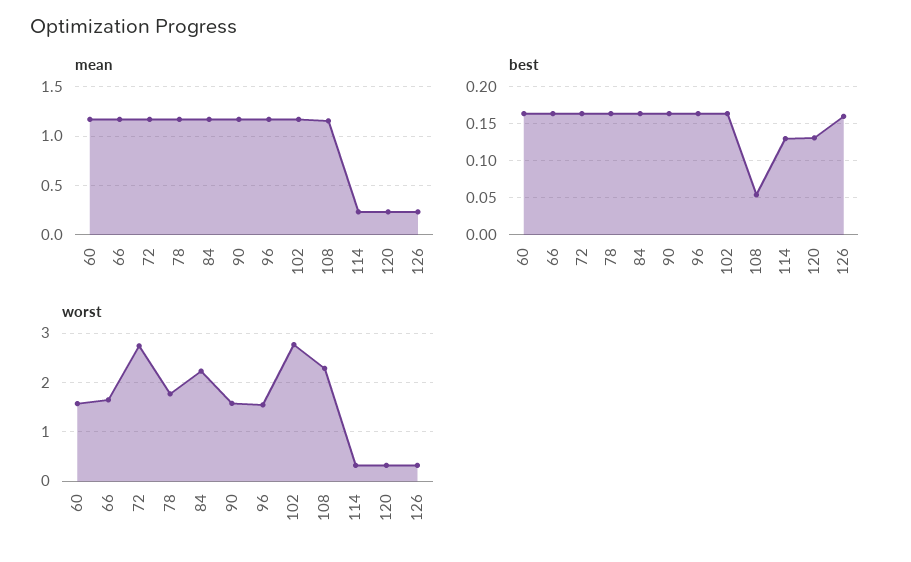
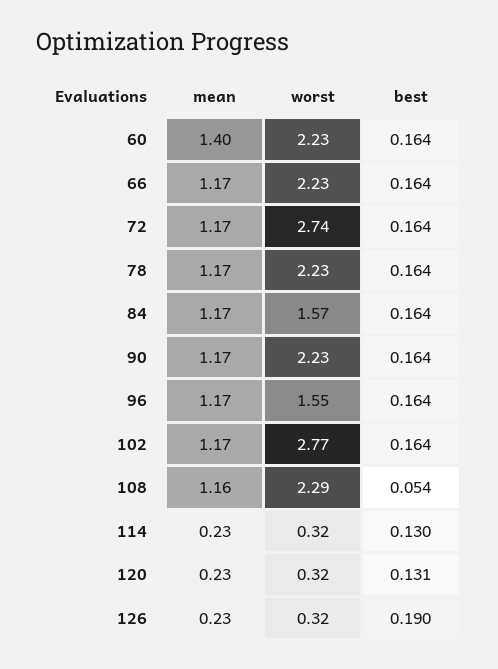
mean, 60: 1.2 -> 1.4
best, 126: 0.16 -> 0.19
worst, 60: 1.6 -> 2.23
worst, 66: 1.6 -> 2.23
worst, 78: 1.8 -> 2.23
worst, 84: 2.2 -> 1.57
worst, 90: 1.6 -> 2.23

